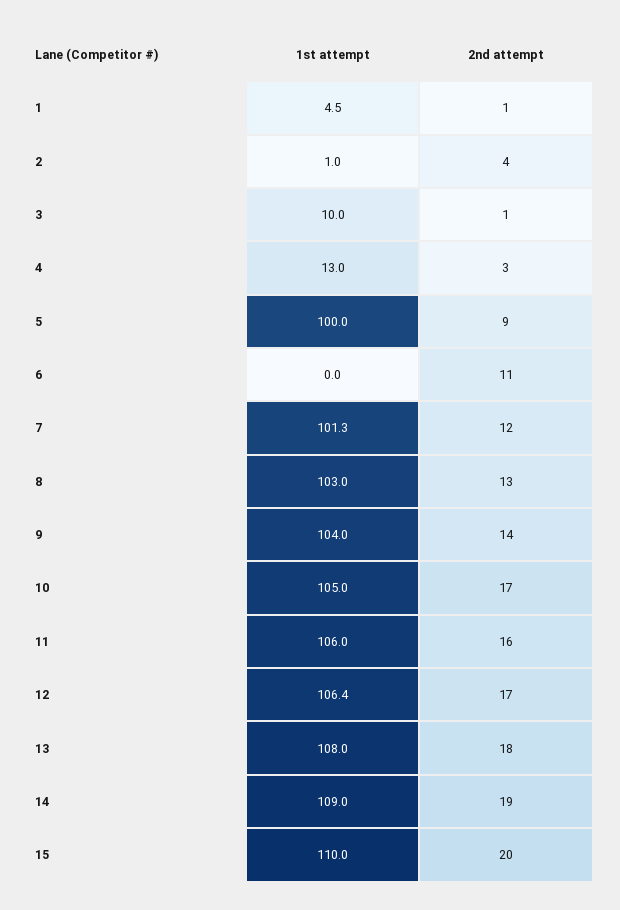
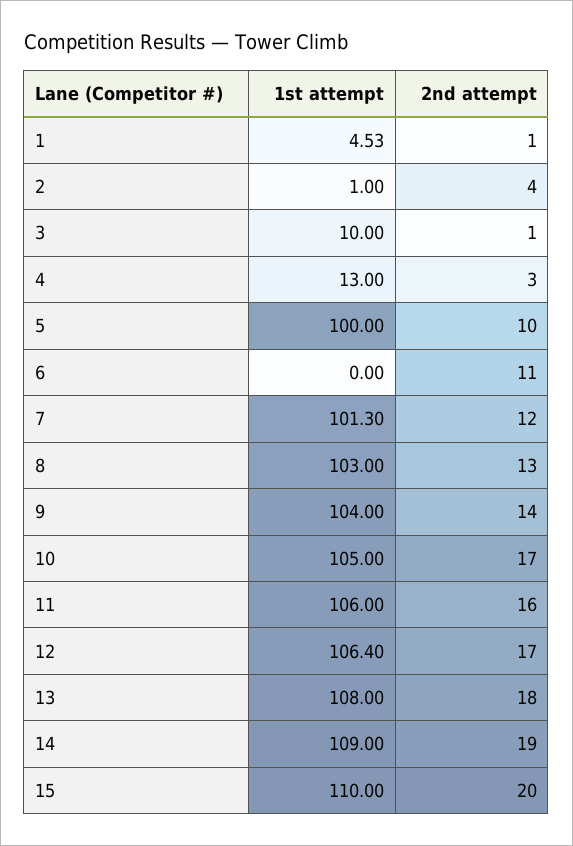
2nd attempt, 5: 9 -> 10

